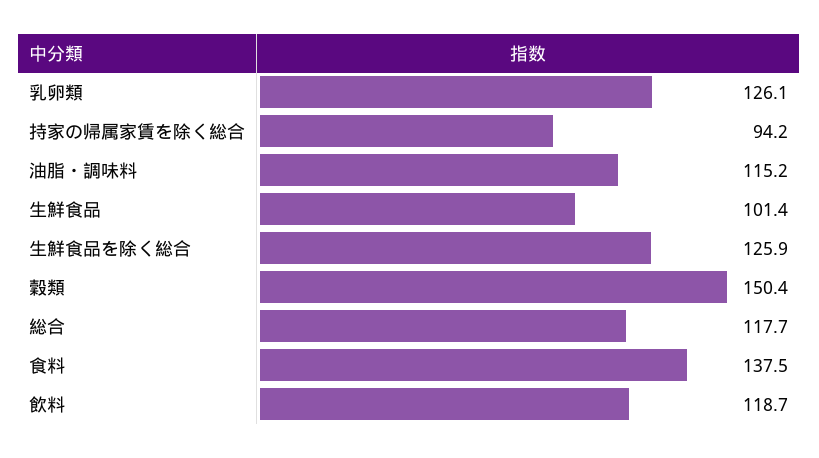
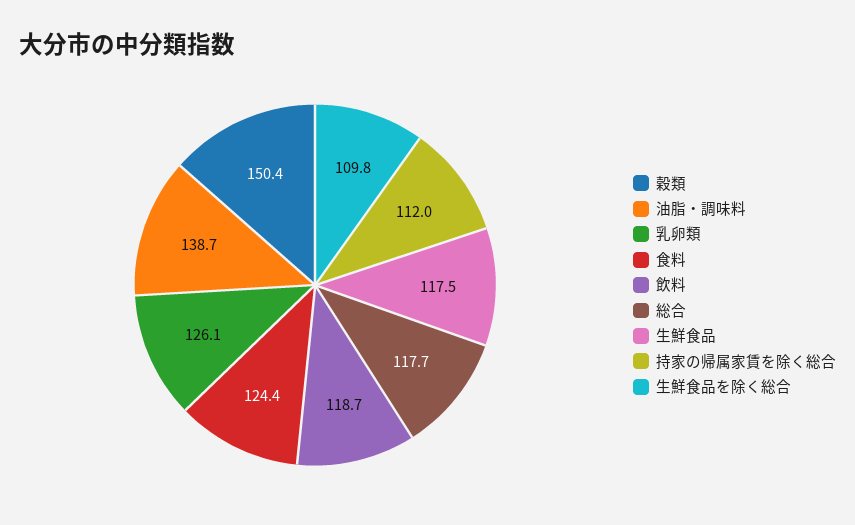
持家の帰属家賃を除く総合: 94.2 -> 112
油脂・調味料: 115.2 -> 138.7
生鮮食品: 101.4 -> 117.5
生鮮食品を除く総合: 125.9 -> 109.8
食料: 137.5 -> 124.4

